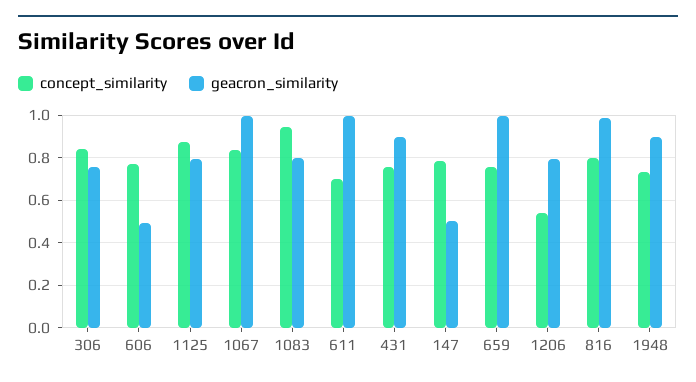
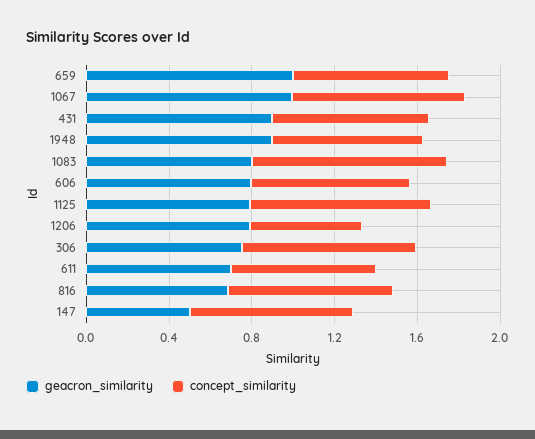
geacron_similarity, 606: 0.5 -> 0.8
geacron_similarity, 611: 1 -> 0.7
geacron_similarity, 816: 1 -> 0.7

